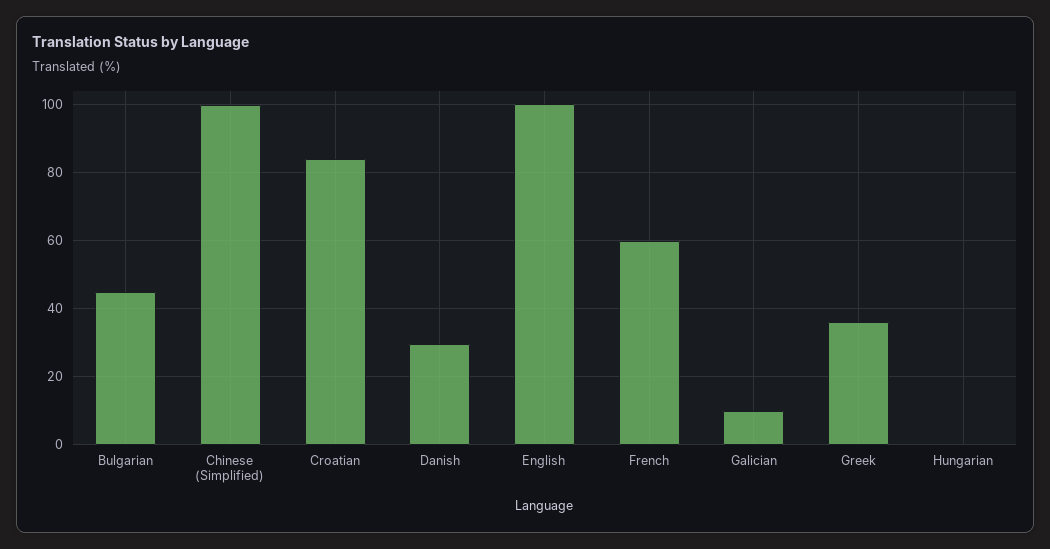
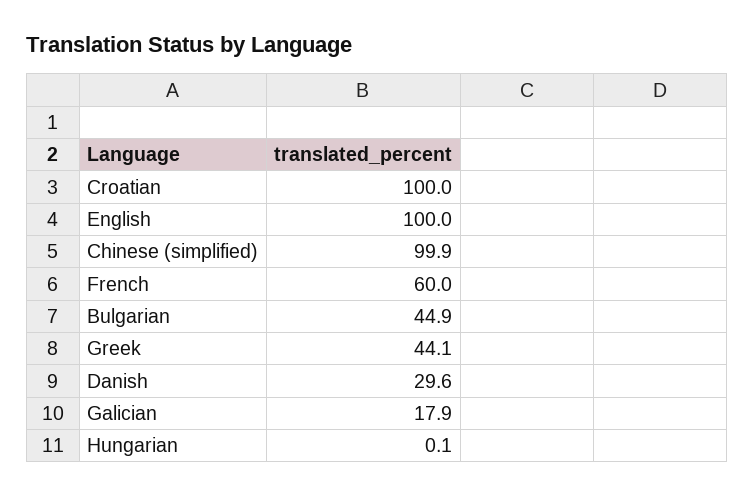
Croatian: 84 -> 100
Galician: 10 -> 17.9
Greek: 36 -> 44.1

